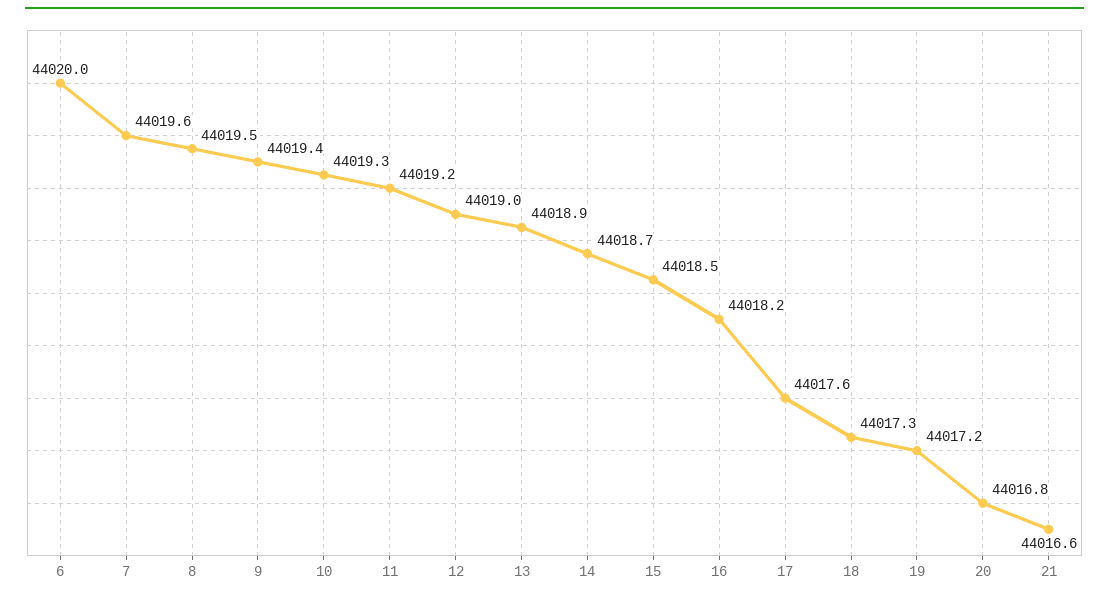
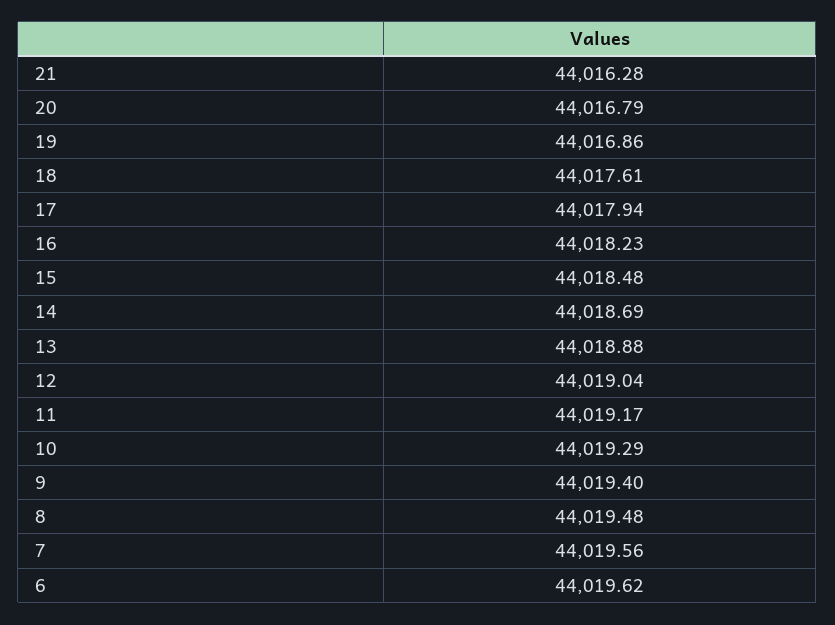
6: 44020 -> 44019.62
17: 44017.6 -> 44017.94
18: 44017.3 -> 44017.61
19: 44017.2 -> 44016.86
21: 44016.6 -> 44016.28

